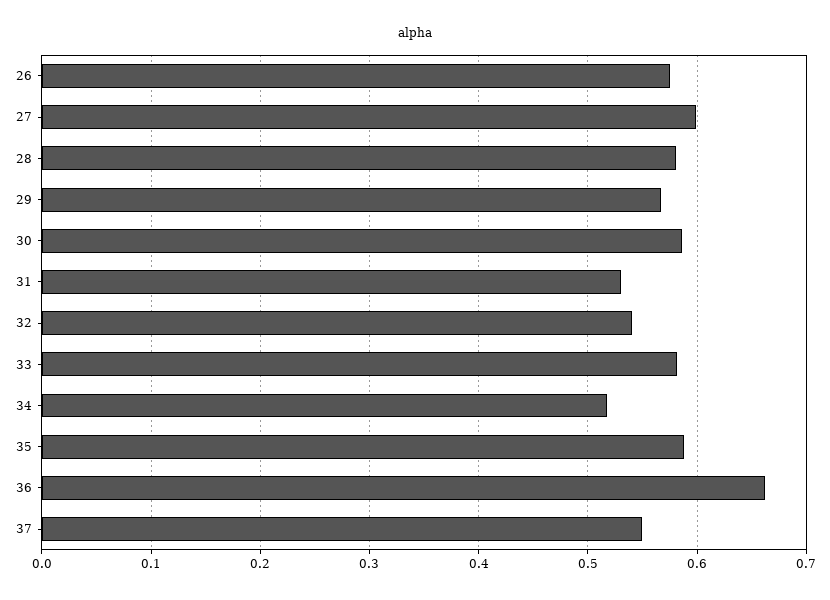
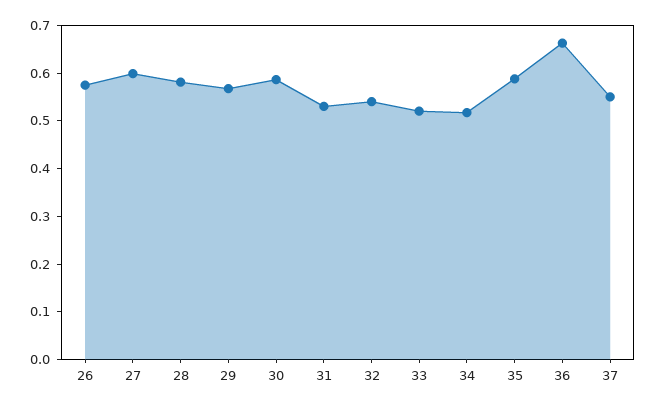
33: 0.58 -> 0.52

